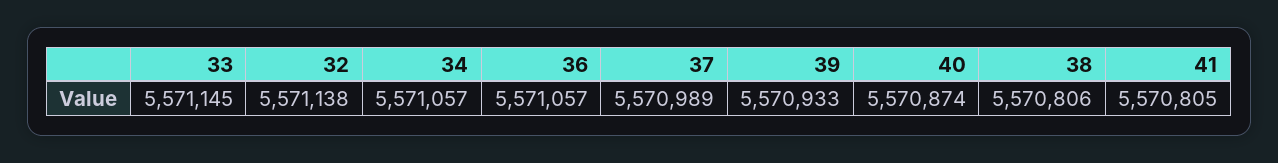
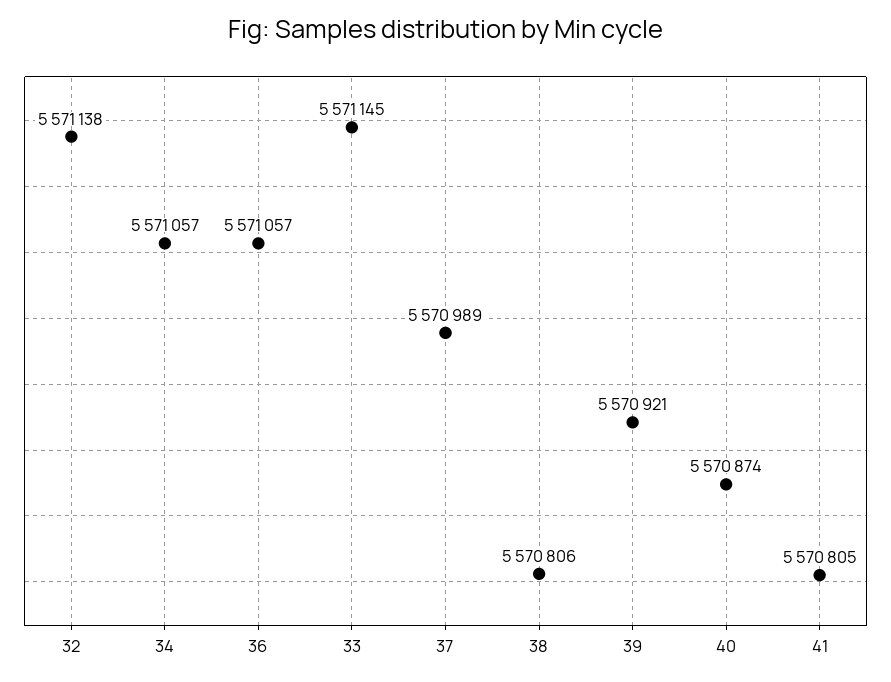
39: 5570933 -> 5570921

